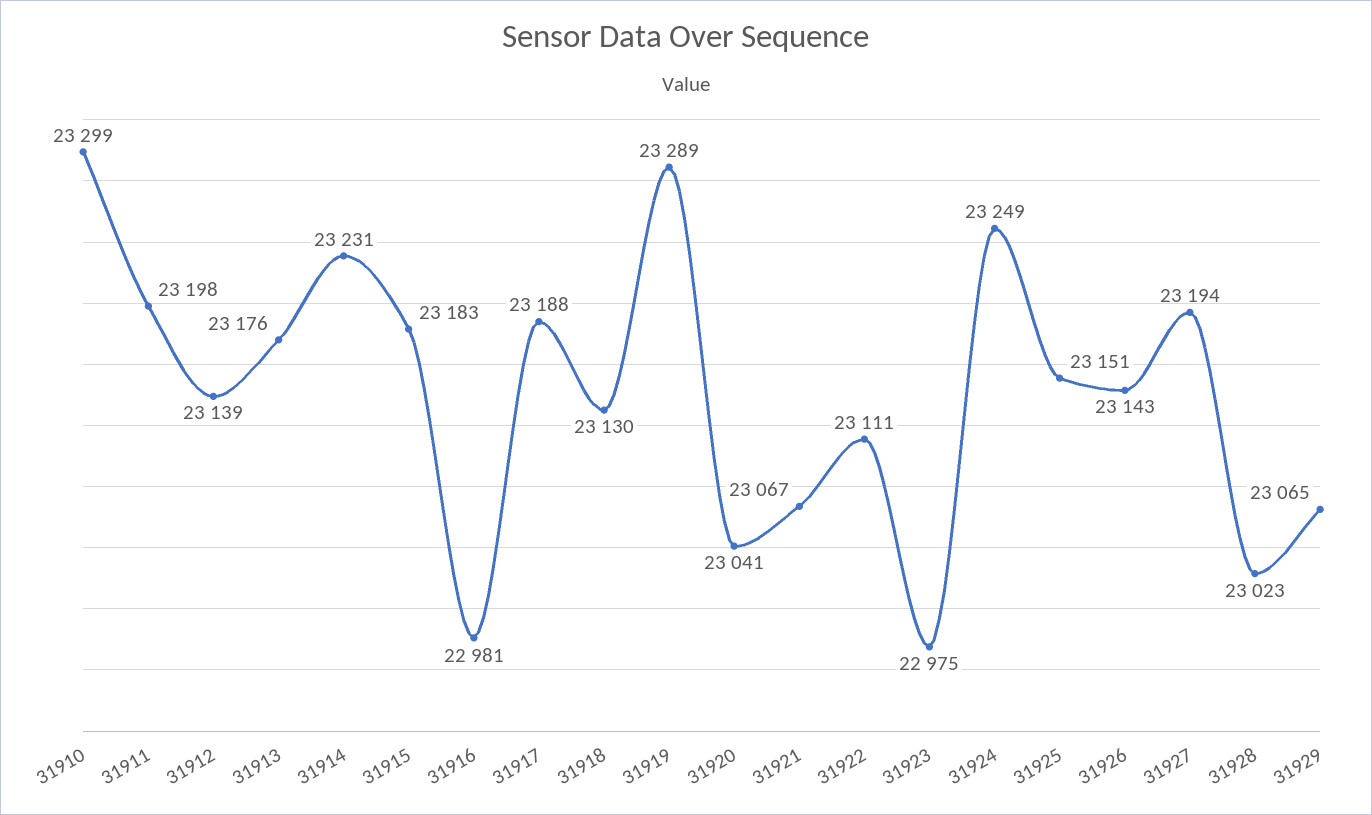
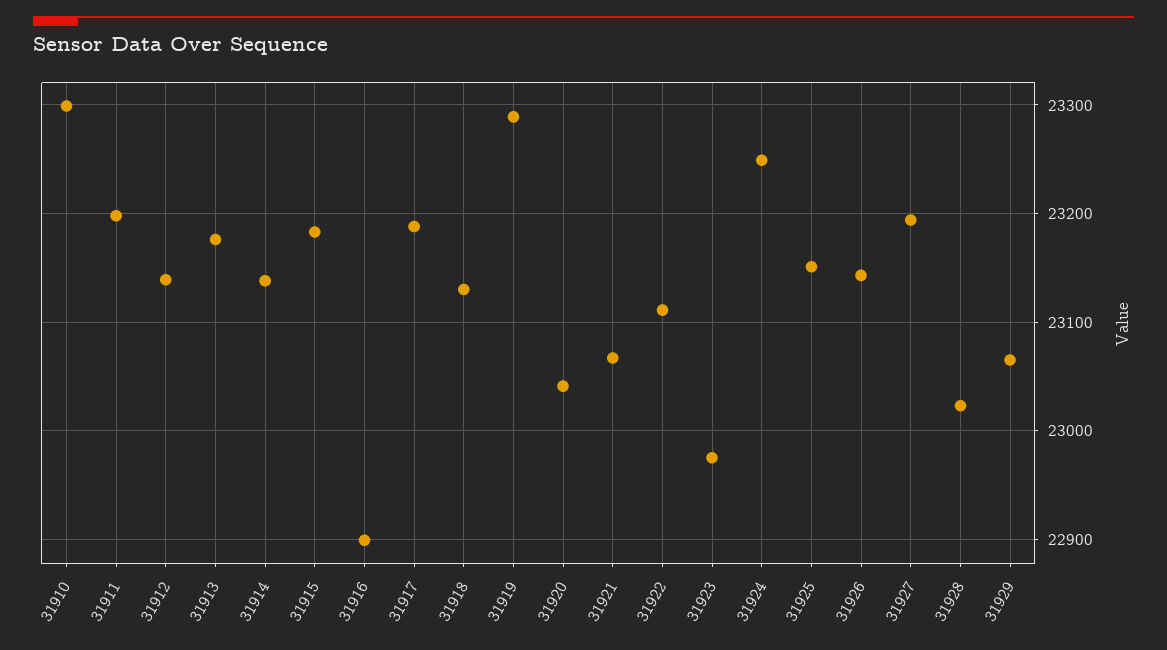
31914: 23231 -> 23140
31916: 22981 -> 22900

